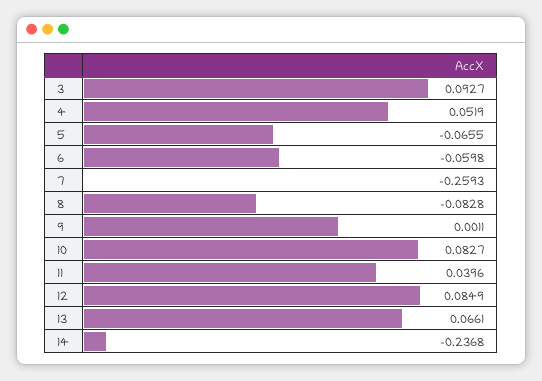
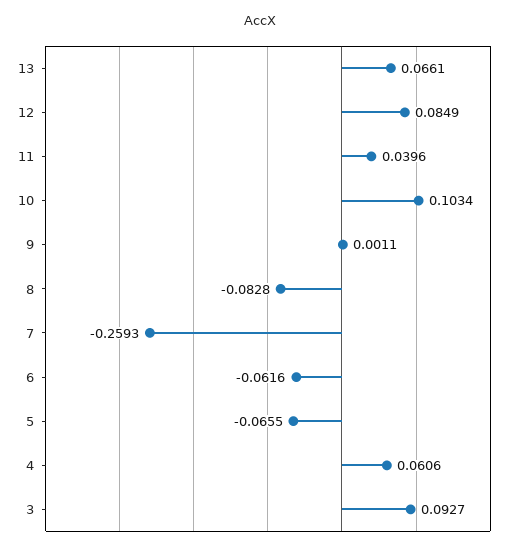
4: 0.0519 -> 0.0606
6: -0.0598 -> -0.0616
10: 0.0827 -> 0.1034
14: -0.2368 -> none

